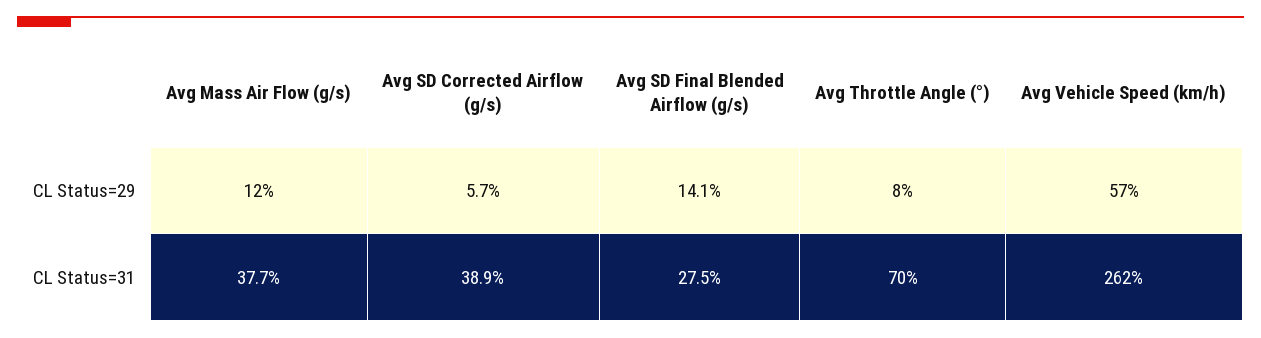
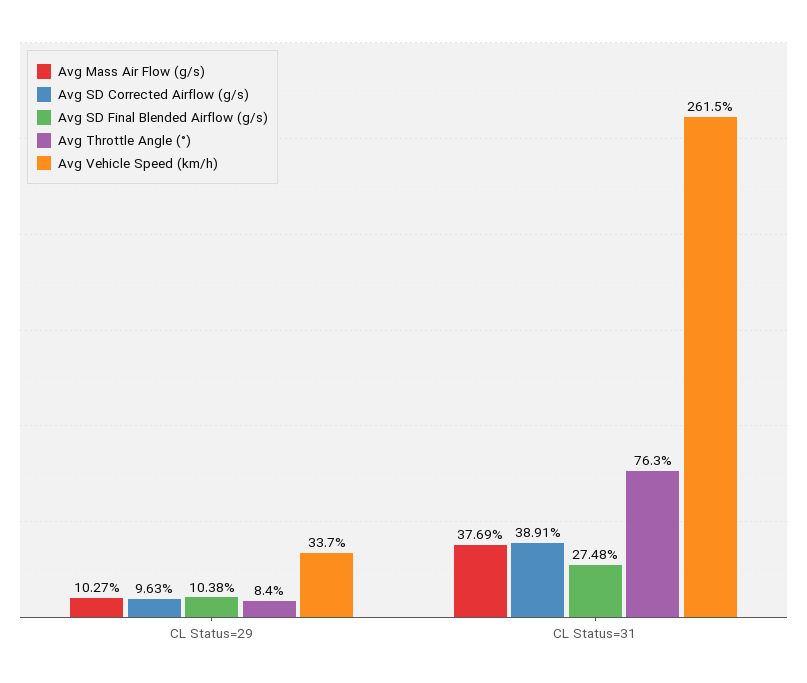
Avg Mass Air Flow (g/s), CL Status=29: 12 -> 10.27
Avg SD Corrected Airflow (g/s), CL Status=29: 5.7 -> 9.63
Avg SD Final Blended Airflow (g/s), CL Status=29: 14.1 -> 10.38
Avg Vehicle Speed (km/h), CL Status=29: 57 -> 33.7
Avg Throttle Angle (°), CL Status=31: 70 -> 76.3

